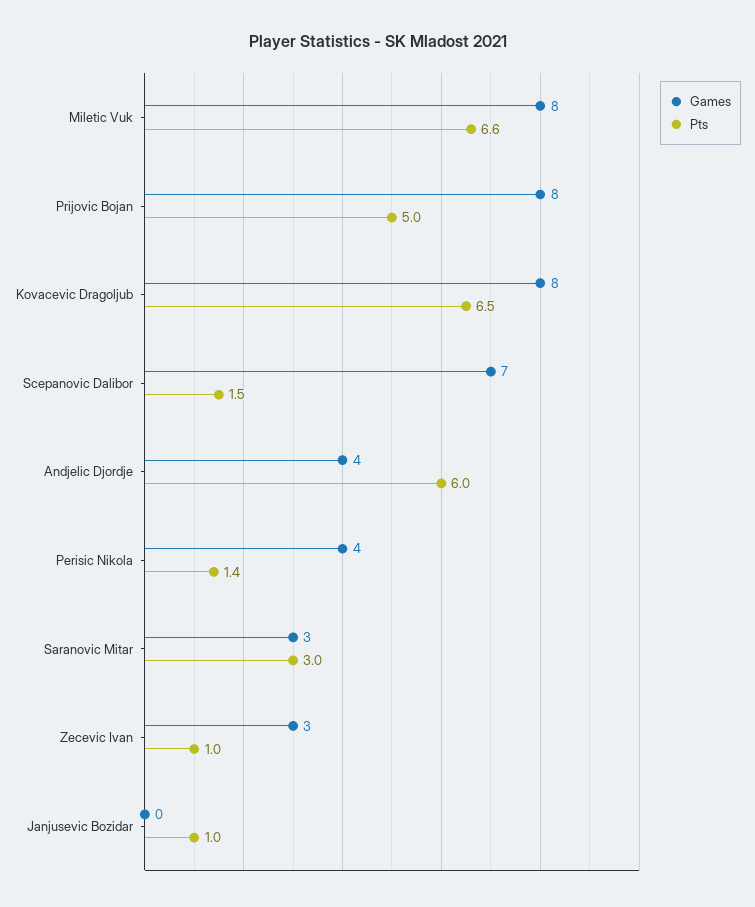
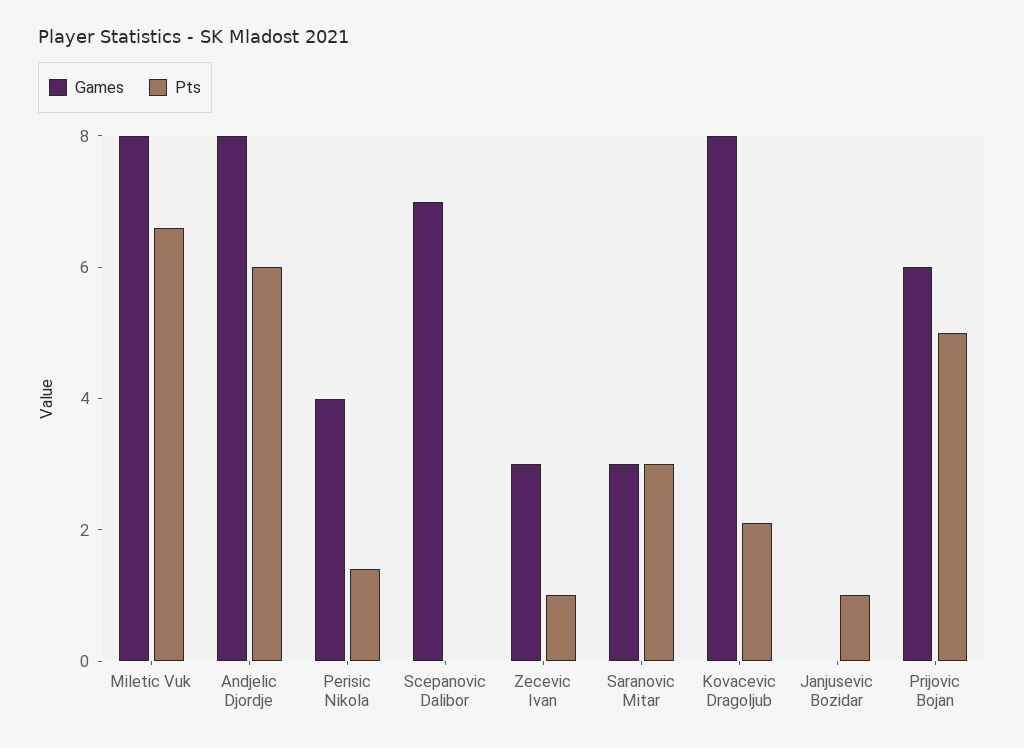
Games, Prijovic Bojan: 8 -> 6
Pts, Kovacevic Dragoljub: 6.5 -> 2
Pts, Scepanovic Dalibor: 1.5 -> 0
Games, Andjelic Djordje: 4 -> 8

